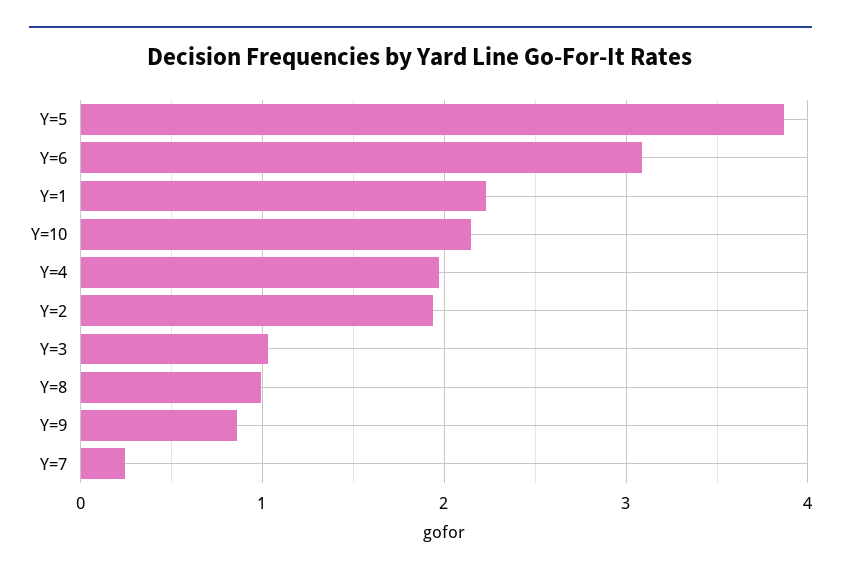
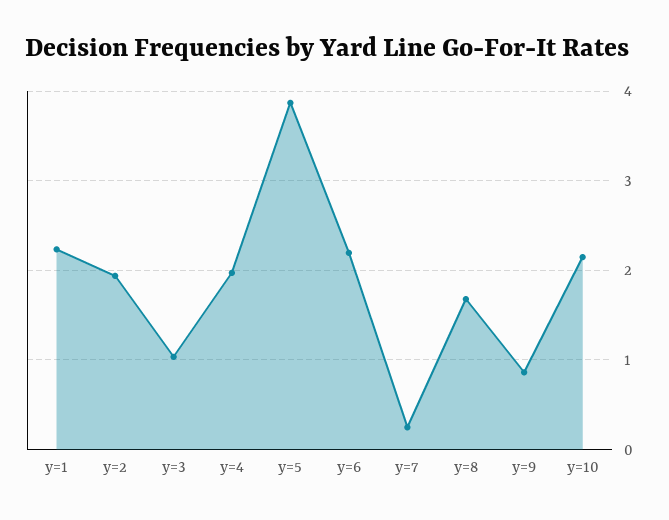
Y=6: 3.1 -> 2.2
Y=8: 1 -> 1.7

